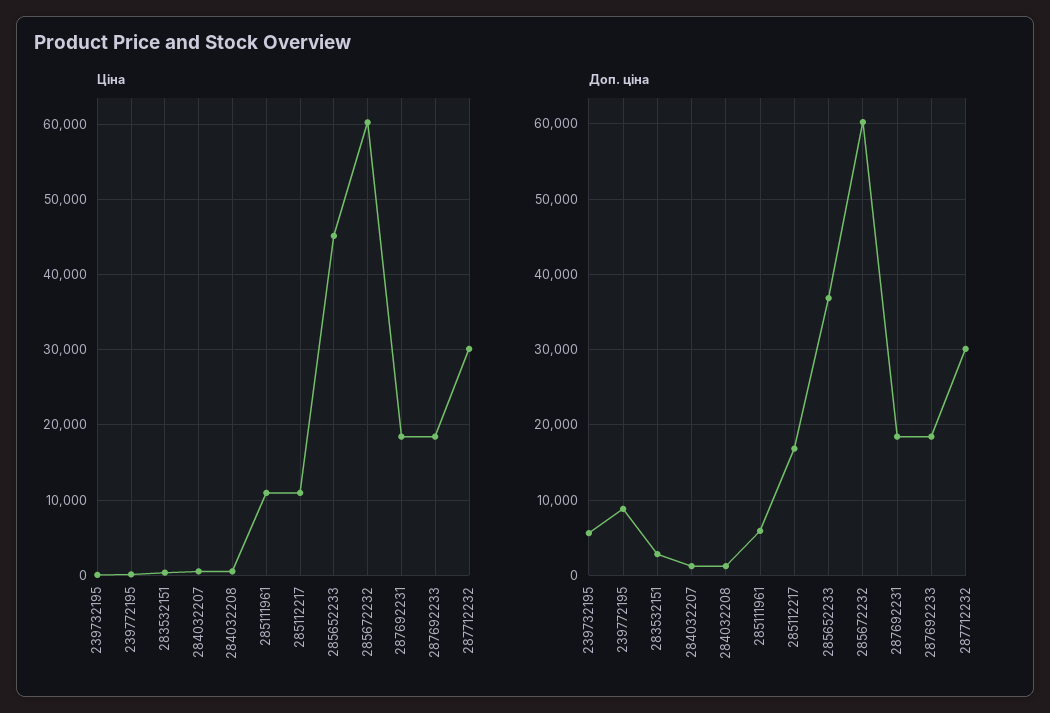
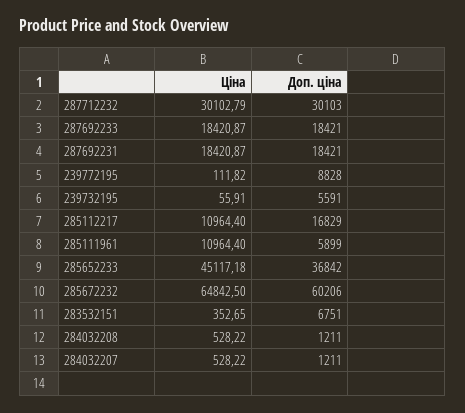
Ціна, 285672232: 60000 -> 64842.5
Доп. ціна, 283532151: 3000 -> 6751

